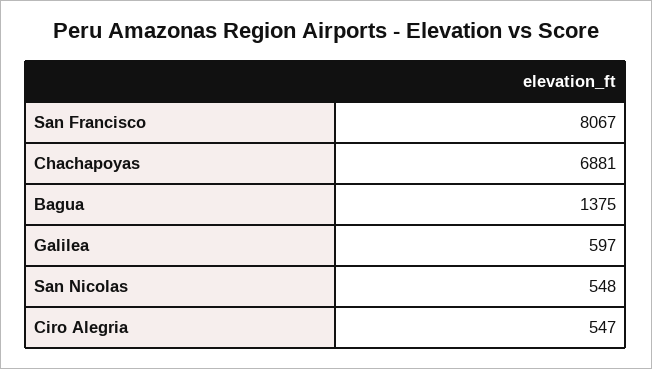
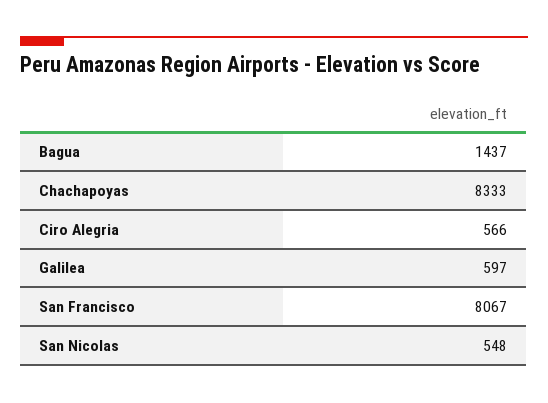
Chachapoyas: 6881 -> 8333
Bagua: 1375 -> 1437
Ciro Alegria: 547 -> 566

